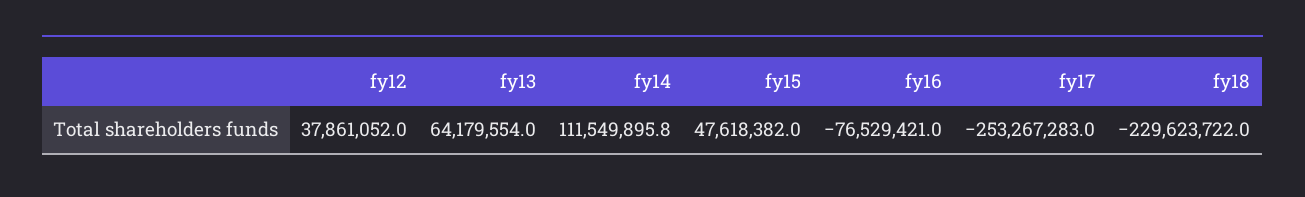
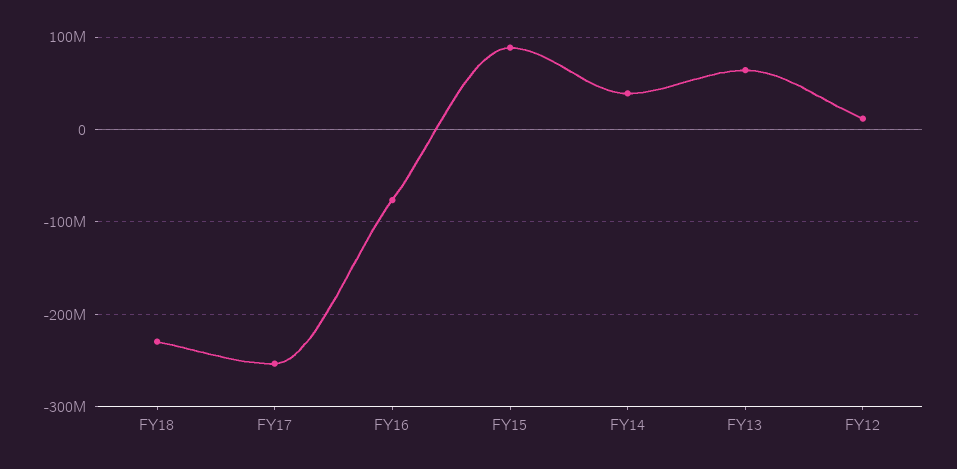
fy12: 37861052 -> 10000000
fy14: 111549895.8 -> 40000000
fy15: 47618382 -> 90000000

